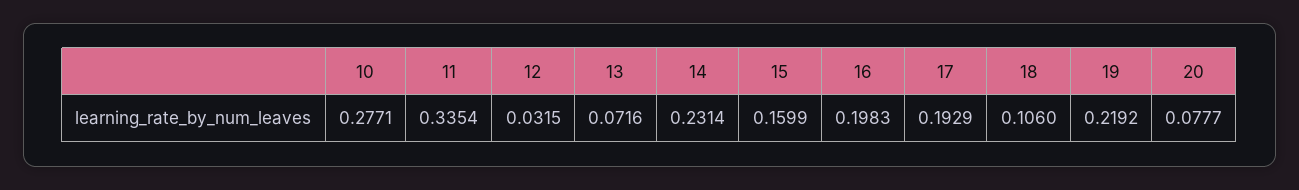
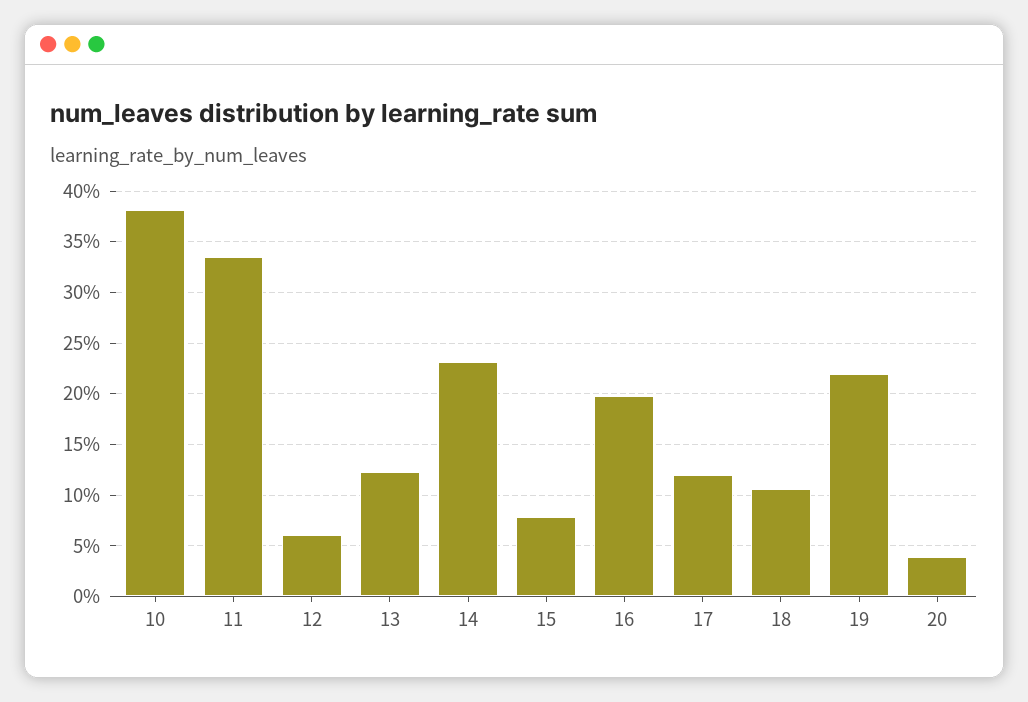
10: 0.2771 -> 0.38
12: 0.0315 -> 0.06
13: 0.0716 -> 0.12
15: 0.1599 -> 0.08
17: 0.1929 -> 0.12
20: 0.0777 -> 0.04

